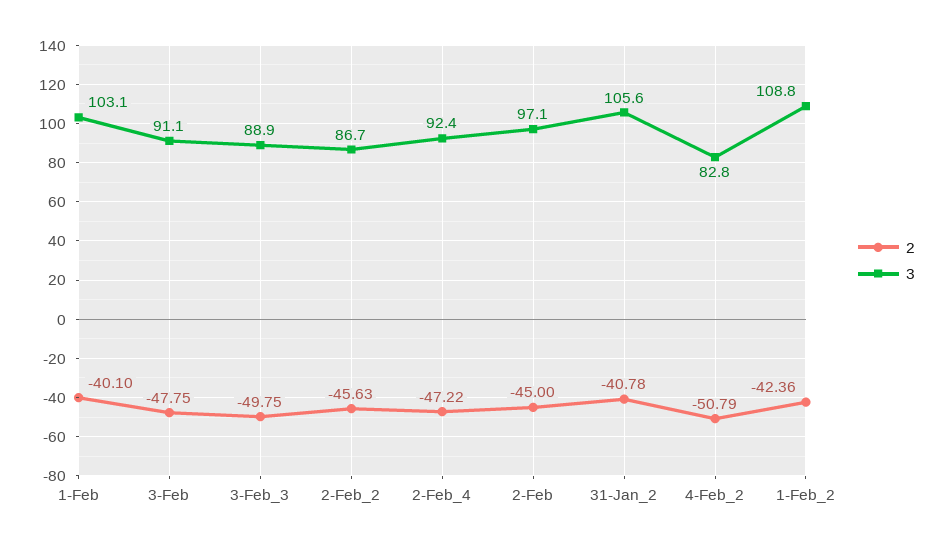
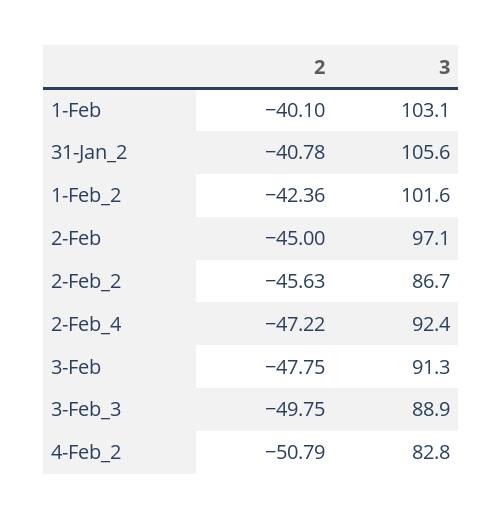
3, 3-Feb: 91.1 -> 91.3
3, 1-Feb_2: 108.8 -> 101.6

